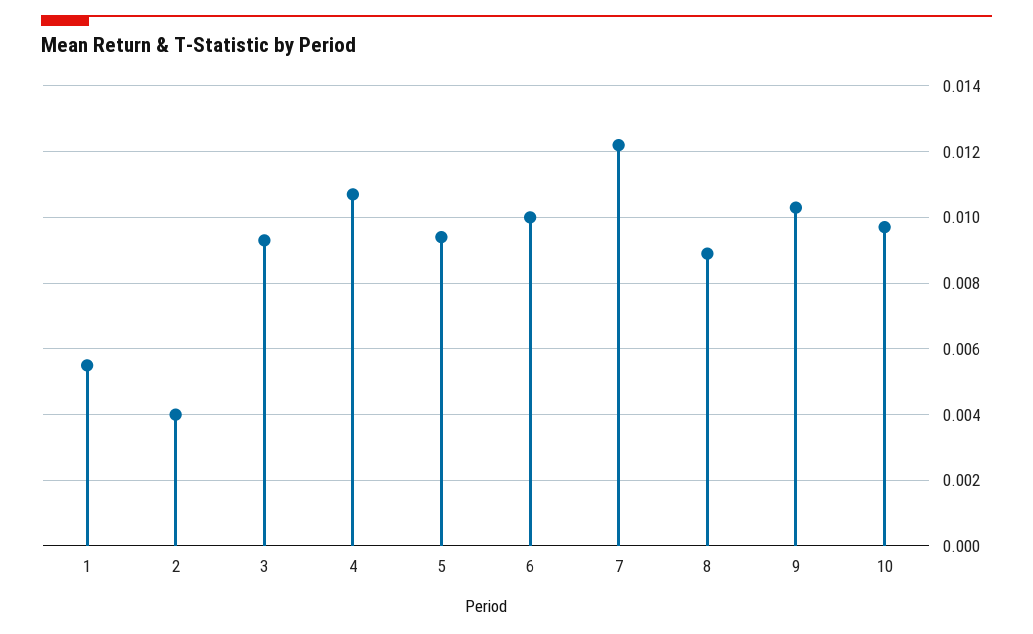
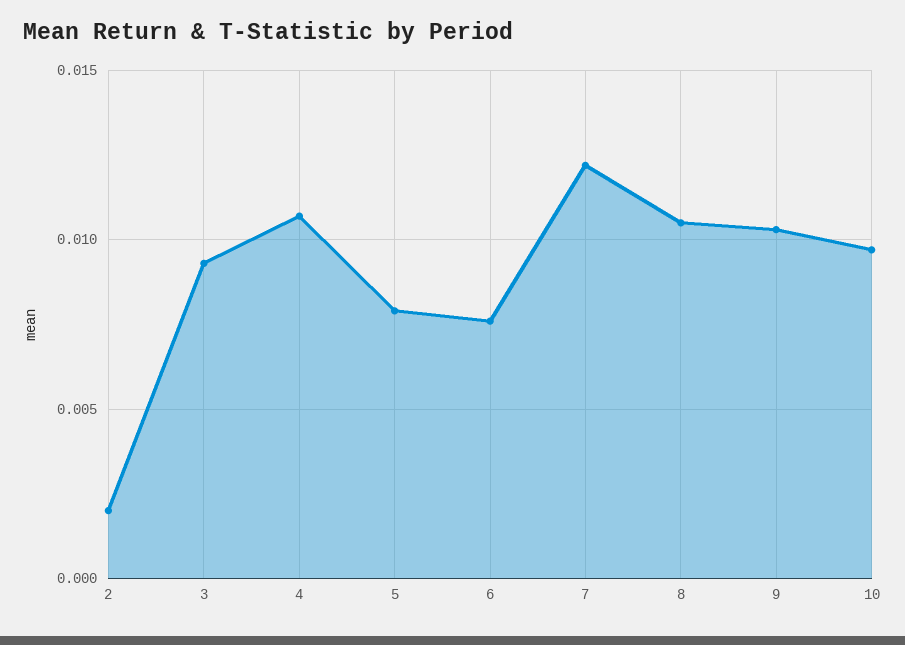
1: 0.0055 -> none
2: 0.004 -> 0.002
5: 0.0095 -> 0.008
6: 0.01 -> 0.0075
8: 0.009 -> 0.0105

